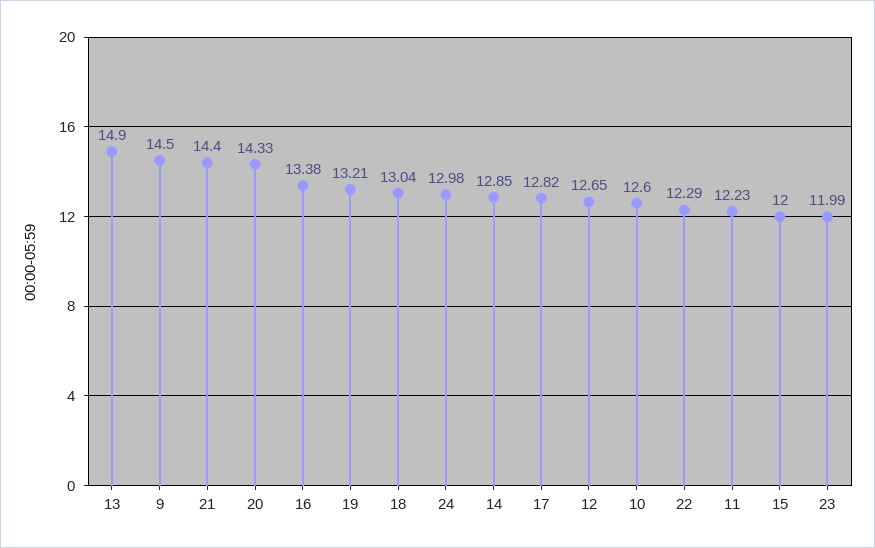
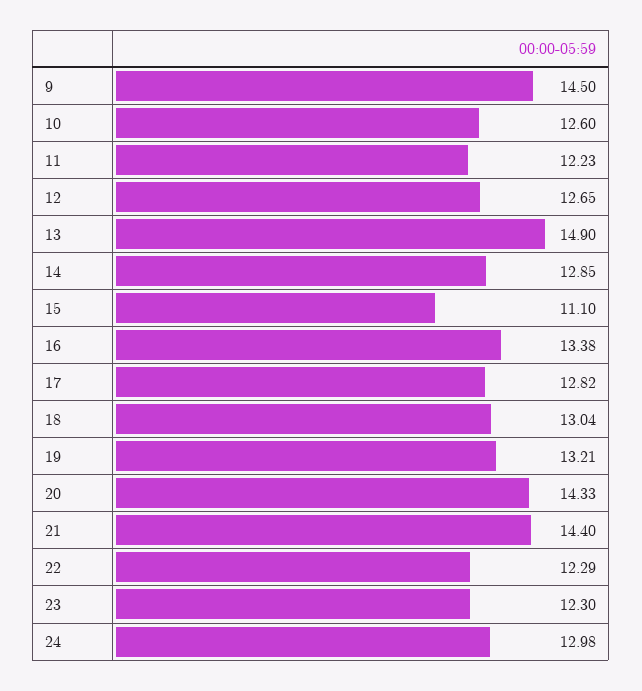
15: 12 -> 11.1
23: 11.99 -> 12.3

